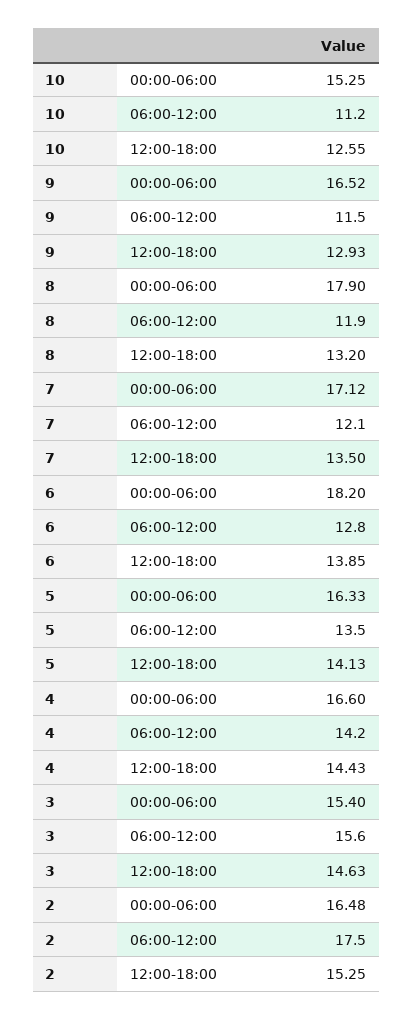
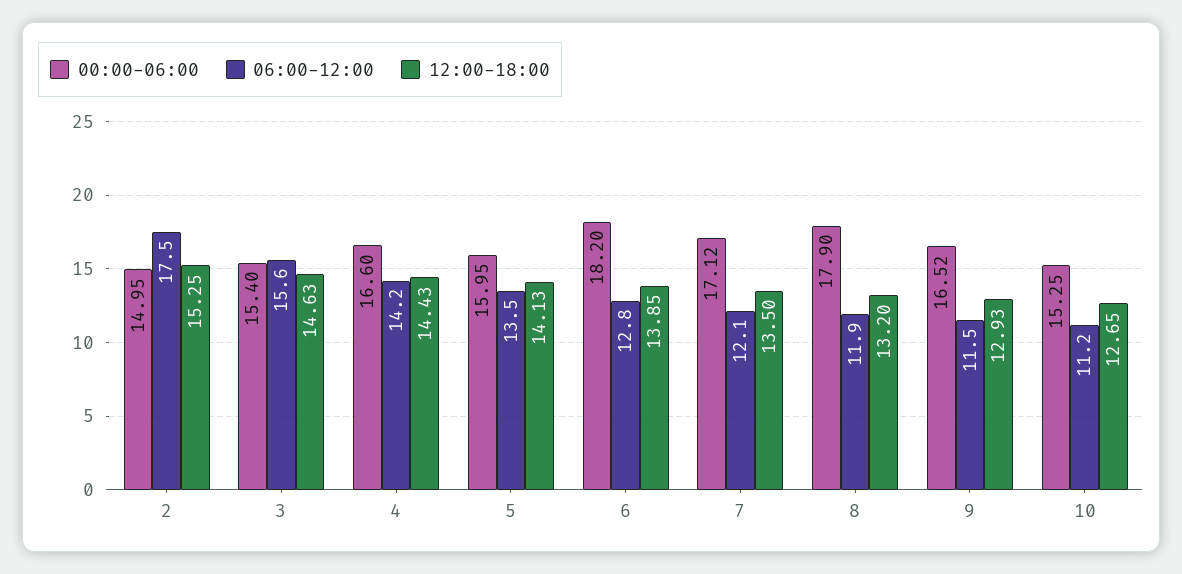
12:00-18:00, 10: 12.55 -> 12.65
00:00-06:00, 5: 16.33 -> 15.95
00:00-06:00, 2: 16.48 -> 14.95

